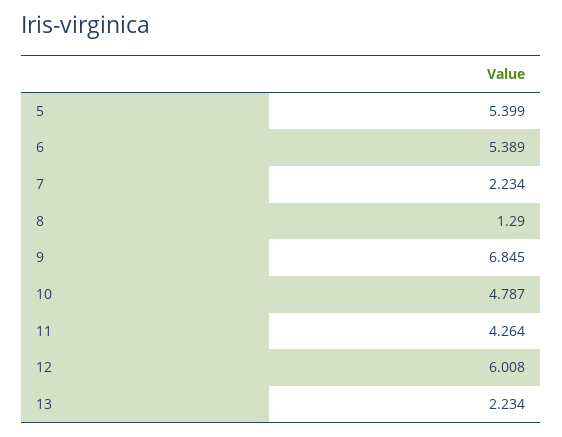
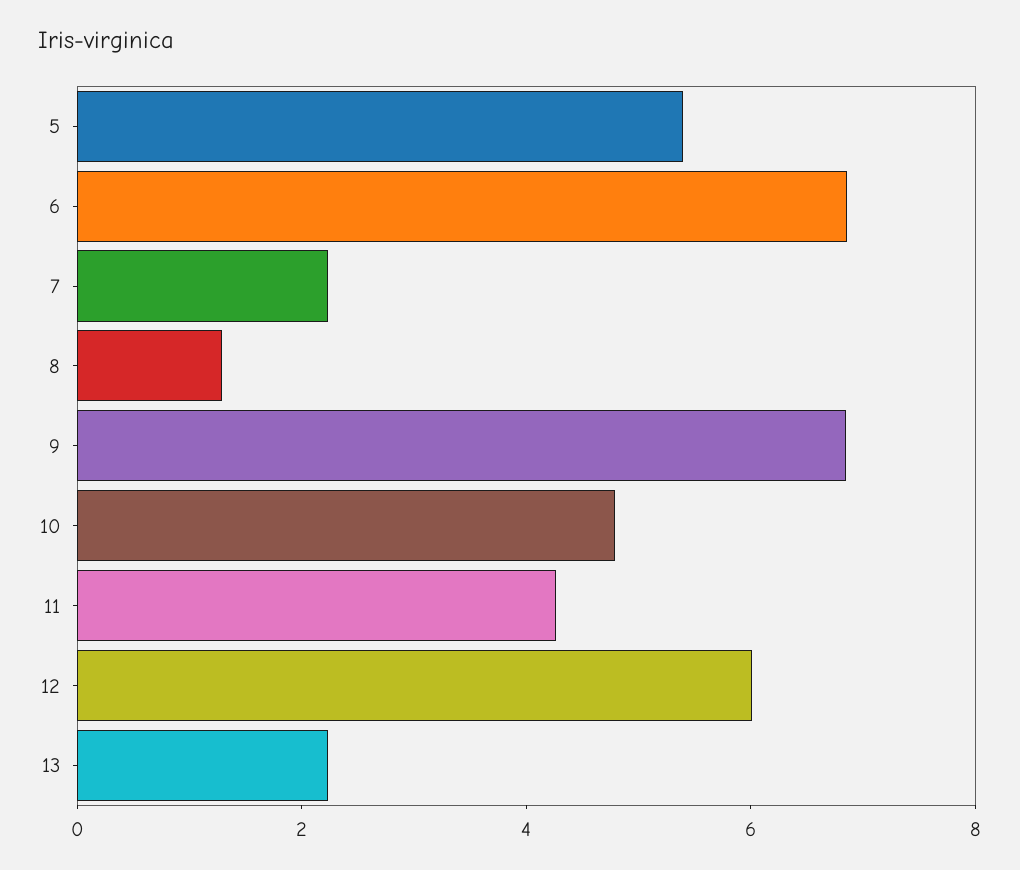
6: 5.389 -> 7

